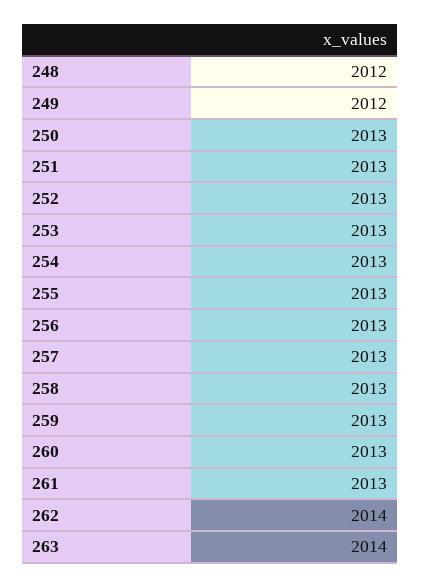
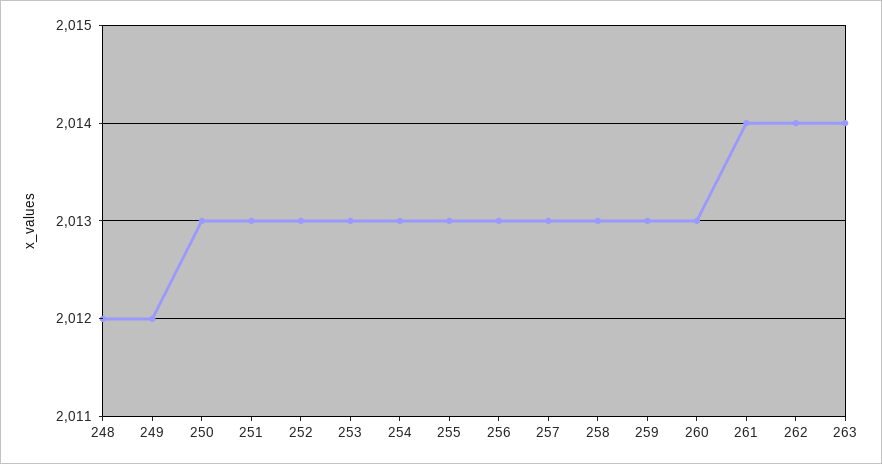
261: 2013 -> 2014

